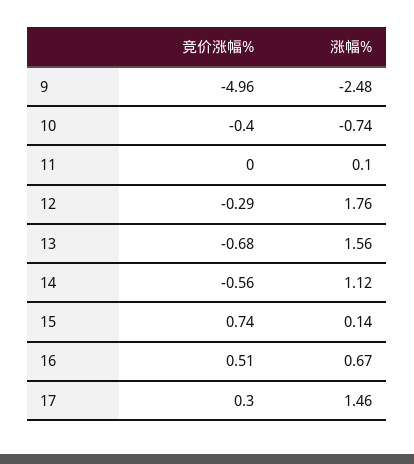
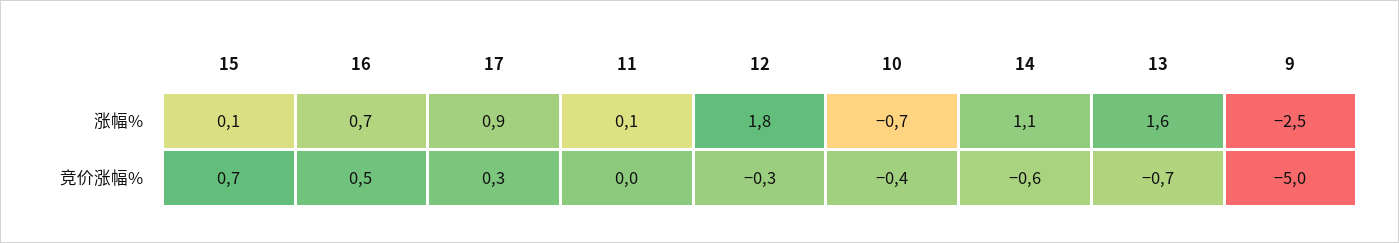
涨幅%, 17: 1.46 -> 0.9

